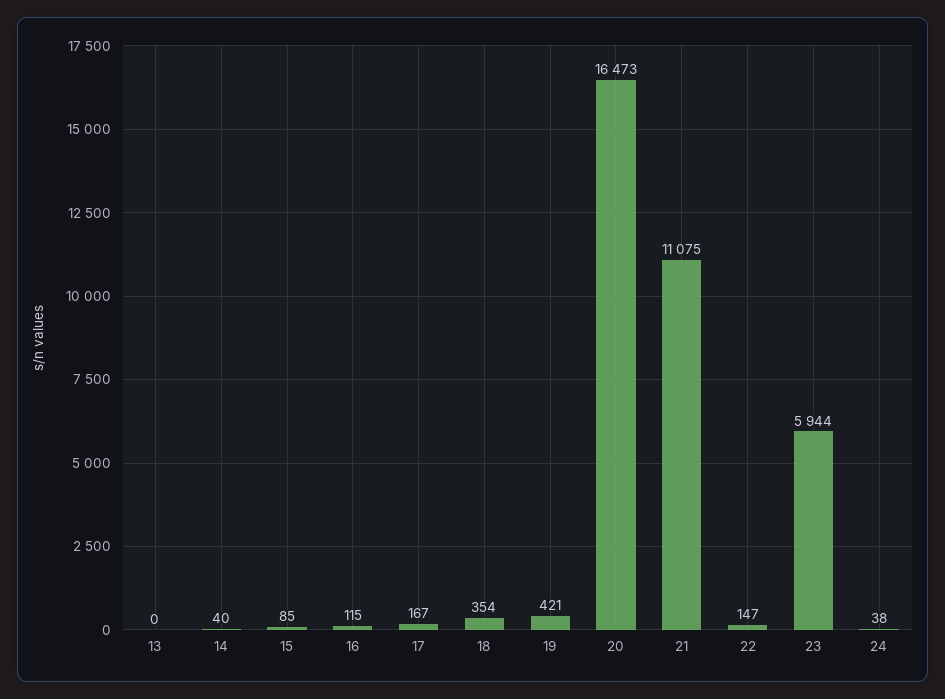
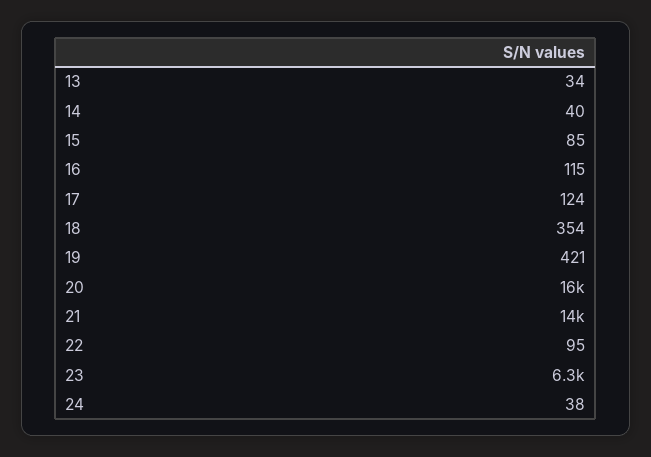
13: 0 -> 34
17: 167 -> 124
21: 11075 -> 14000
22: 147 -> 95
23: 5944 -> 6300

